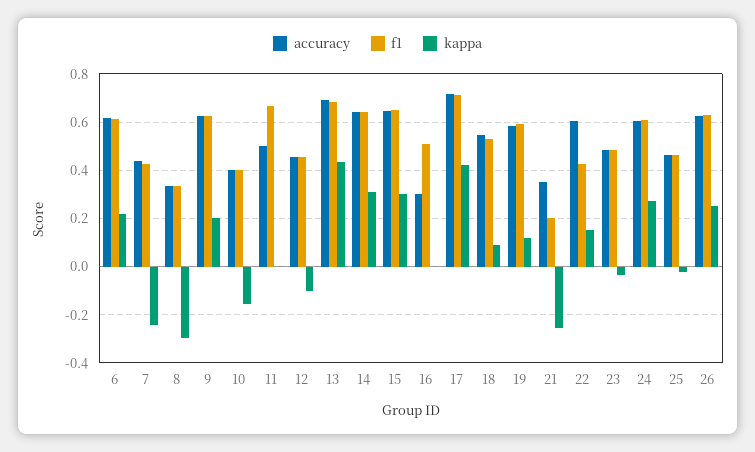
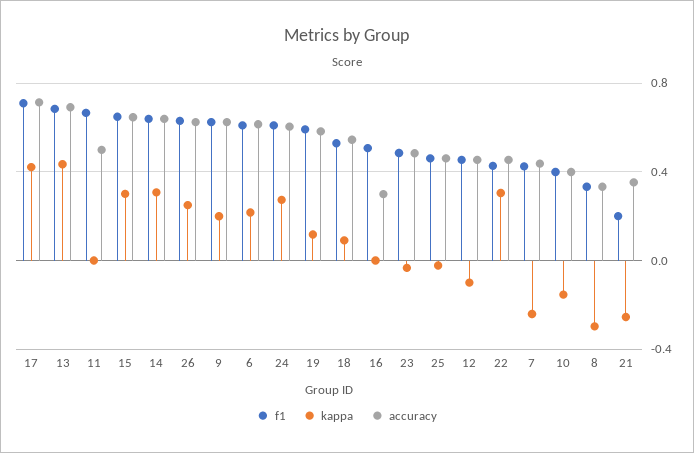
accuracy, 22: 0.6 -> 0.45
kappa, 22: 0.15 -> 0.3

